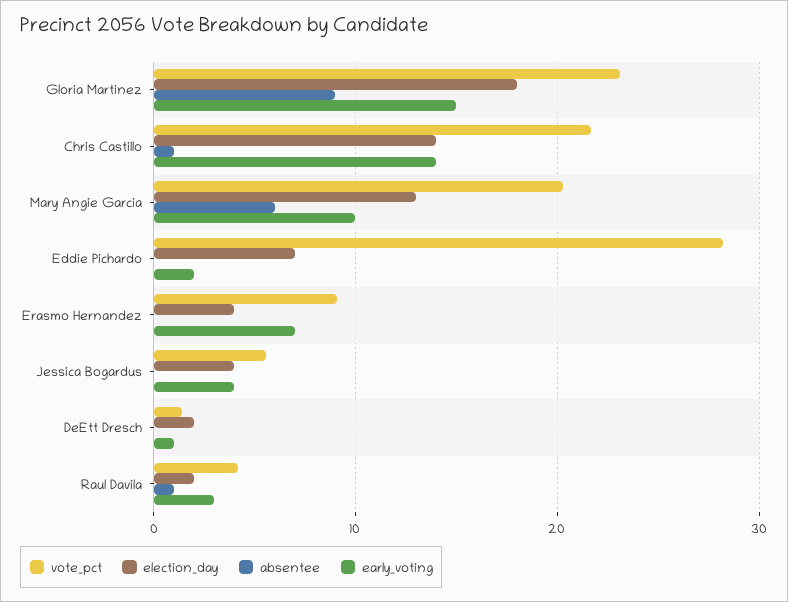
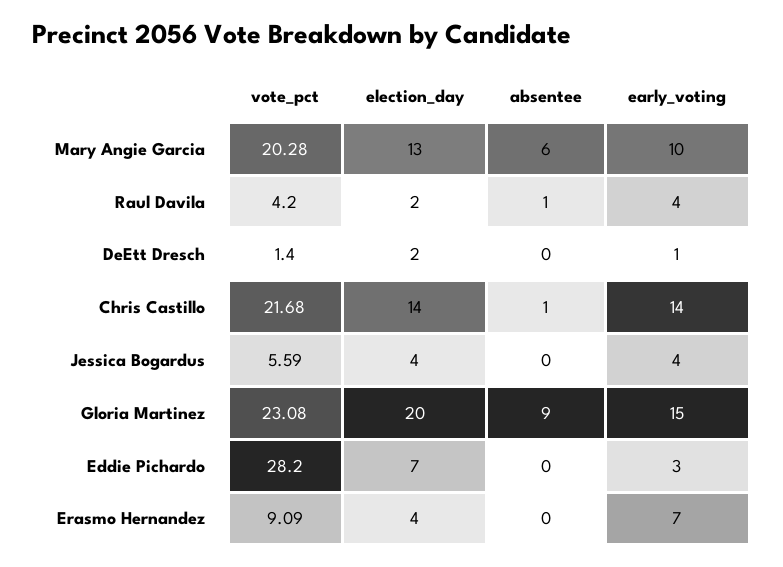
election_day, Gloria Martinez: 18 -> 20
early_voting, Eddie Pichardo: 2 -> 3
early_voting, Raul Davila: 3 -> 4

